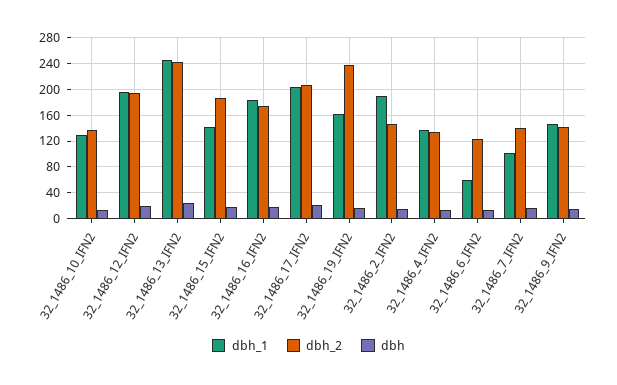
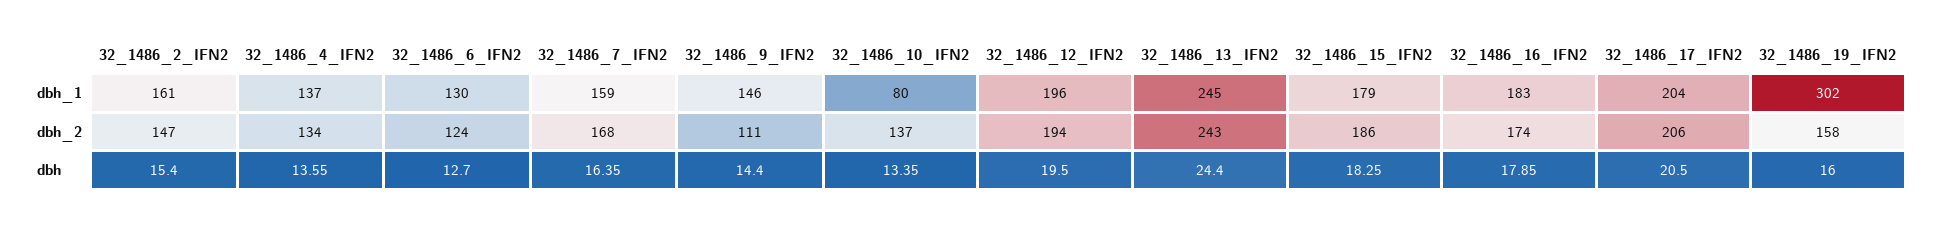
dbh_1, 32_1486_10_IFN2: 130 -> 80
dbh_1, 32_1486_15_IFN2: 140 -> 179
dbh_1, 32_1486_19_IFN2: 160 -> 302
dbh_2, 32_1486_19_IFN2: 240 -> 158
dbh_1, 32_1486_2_IFN2: 190 -> 161
dbh_1, 32_1486_6_IFN2: 60 -> 130
dbh_1, 32_1486_7_IFN2: 100 -> 159
dbh_2, 32_1486_7_IFN2: 140 -> 168
dbh_2, 32_1486_9_IFN2: 140 -> 111

